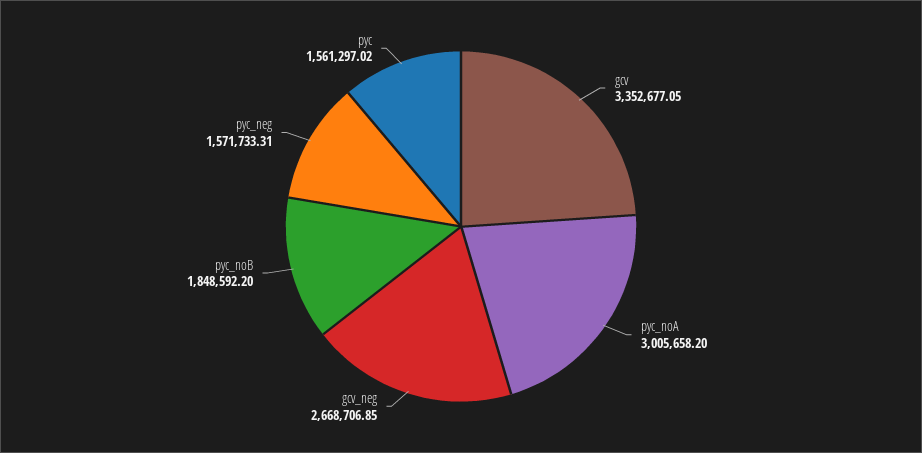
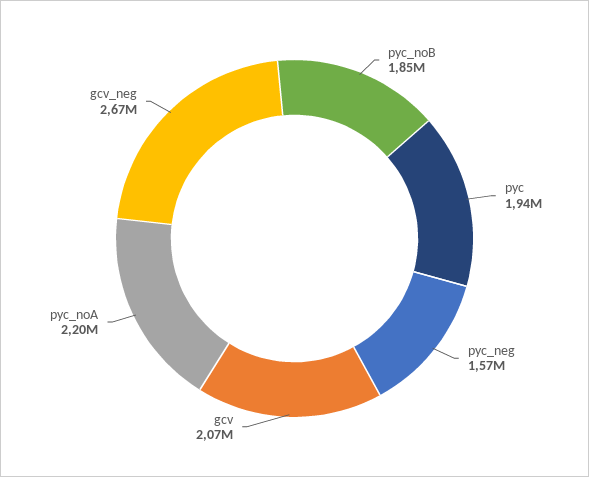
gcv: 3352677.05 -> 2070000
pyc_noA: 3005658.2 -> 2200000
pyc: 1561297.02 -> 1940000

